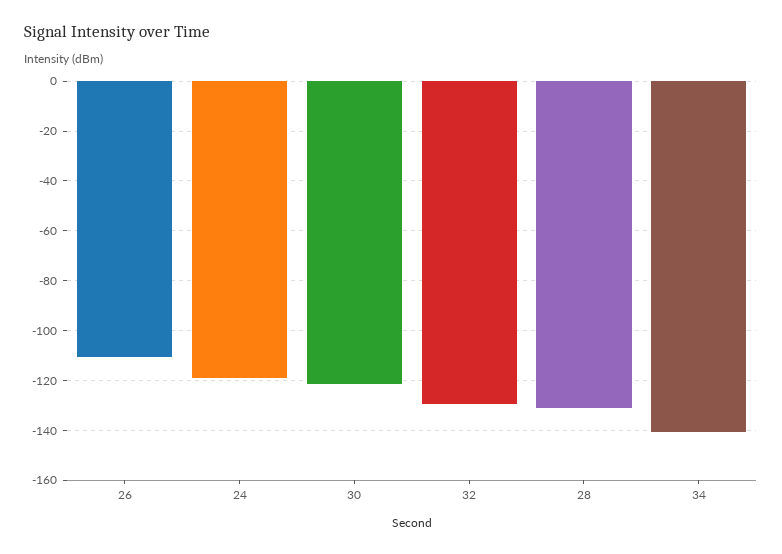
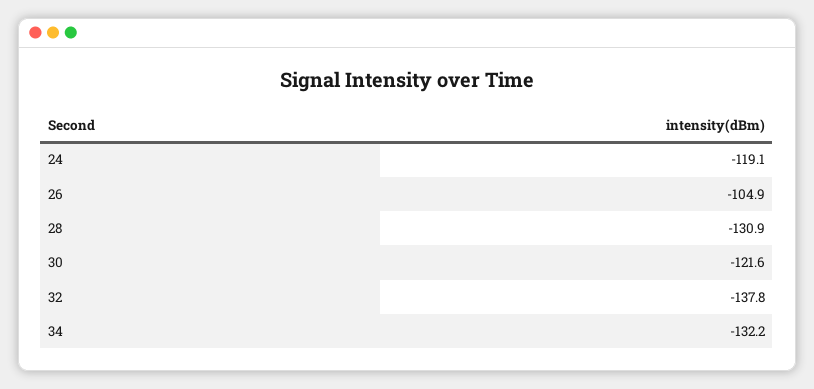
26: -110 -> -104.9
32: -130 -> -137.8
34: -140 -> -132.2

